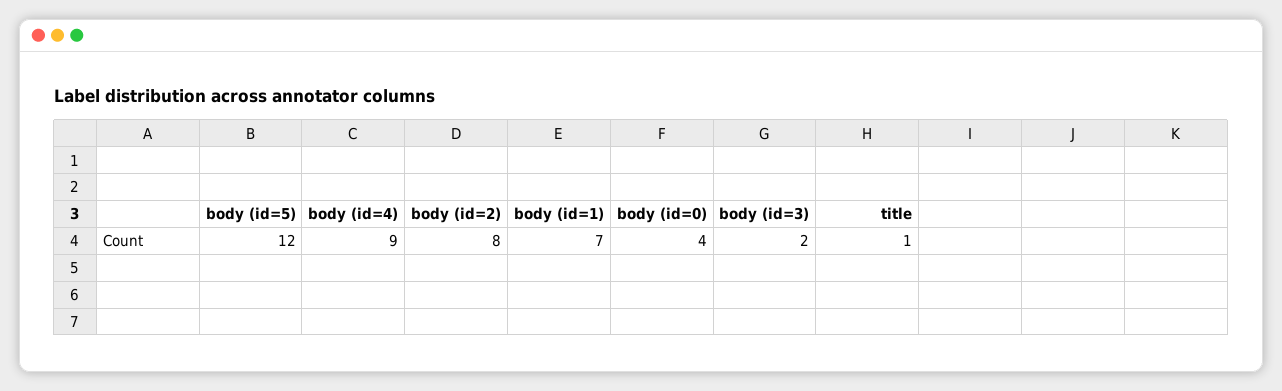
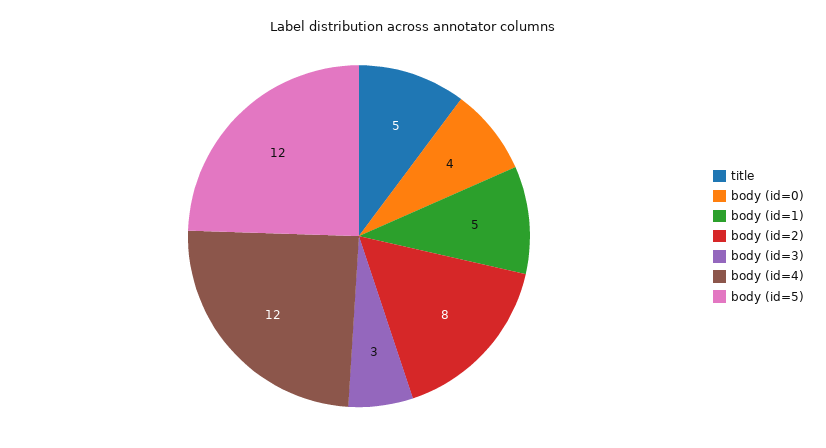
body (id=4): 9 -> 12
body (id=1): 7 -> 5
body (id=3): 2 -> 3
title: 1 -> 5

